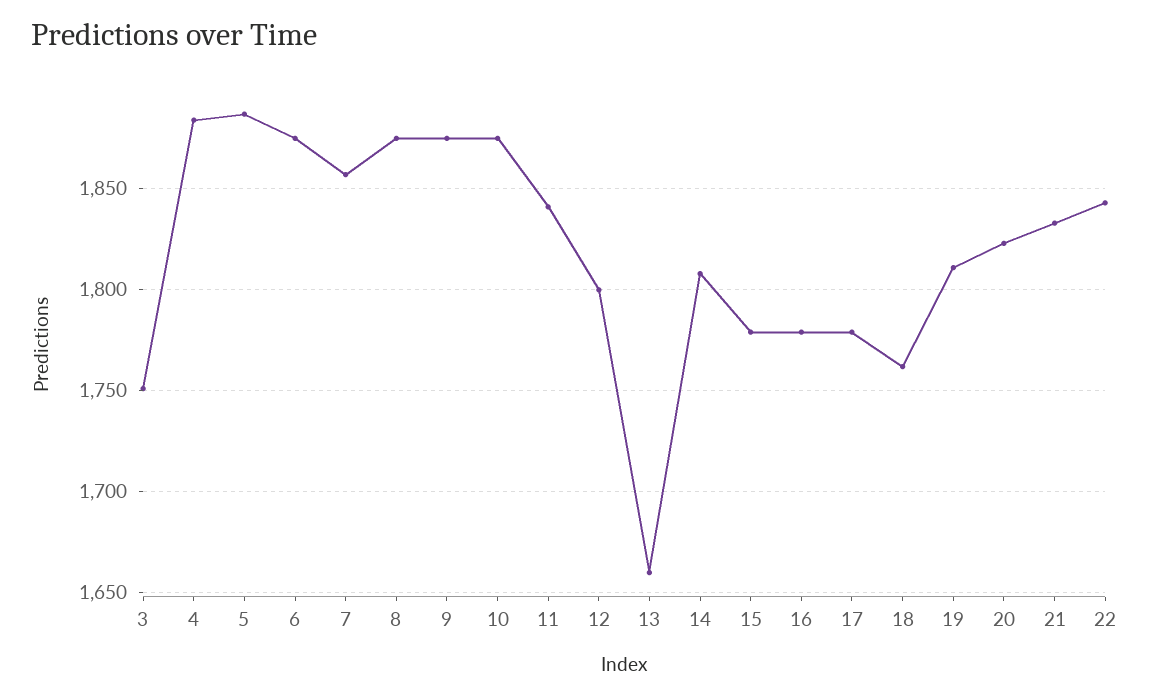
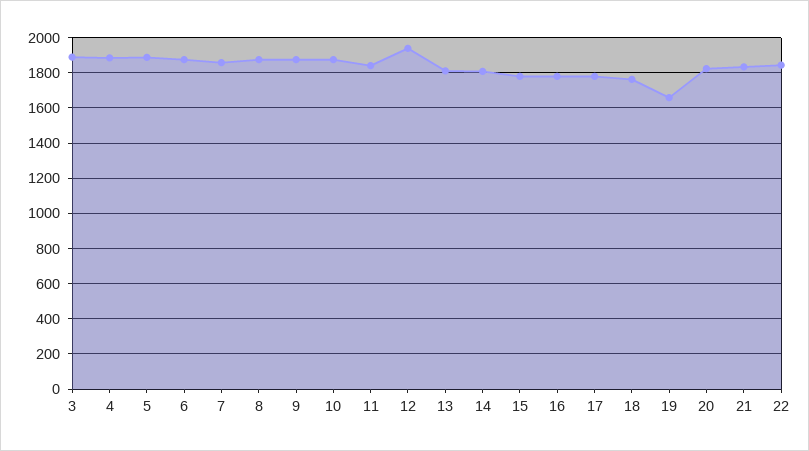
3: 1750 -> 1900
12: 1800 -> 1950
13: 1660 -> 1800
19: 1810 -> 1650

